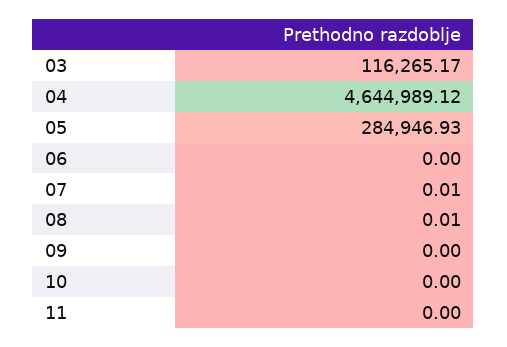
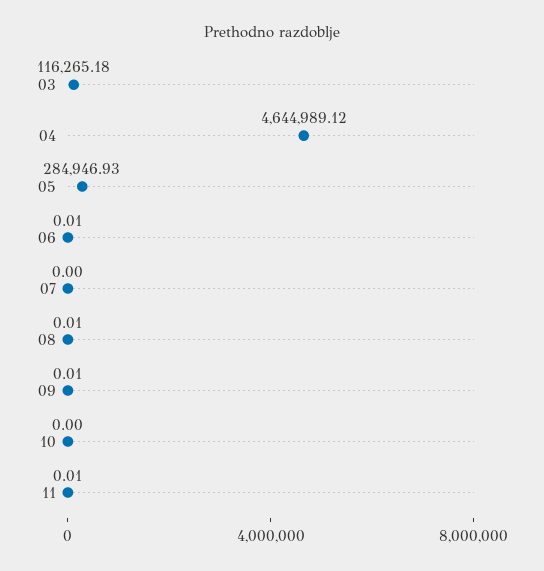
03: 116265.17 -> 116265.18
06: 0 -> 0.01
07: 0.01 -> 0
09: 0 -> 0.01
11: 0 -> 0.01

